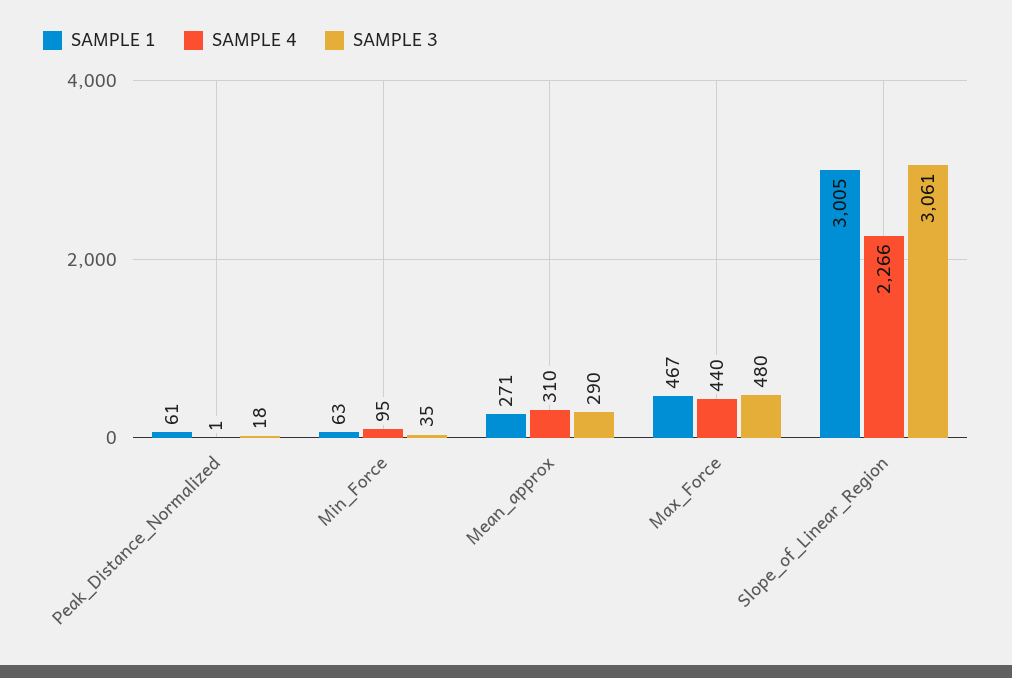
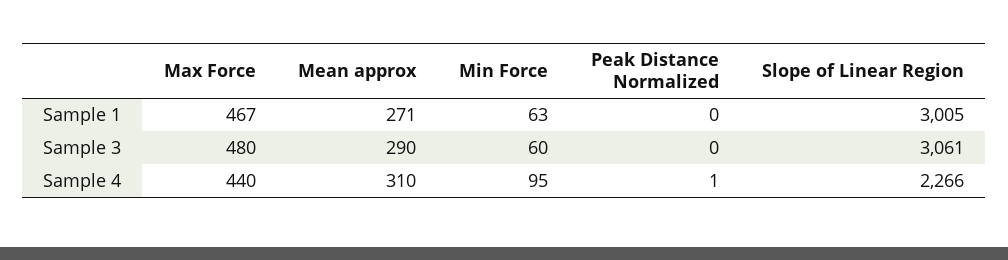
SAMPLE 1, Peak_Distance_Normalized: 61 -> 0
SAMPLE 3, Peak_Distance_Normalized: 18 -> 0
SAMPLE 3, Min_Force: 35 -> 60

